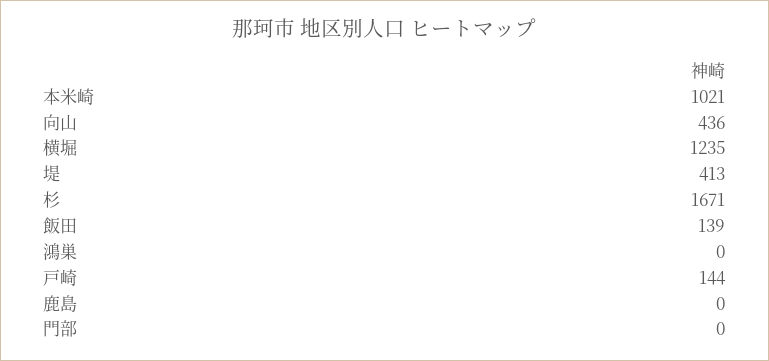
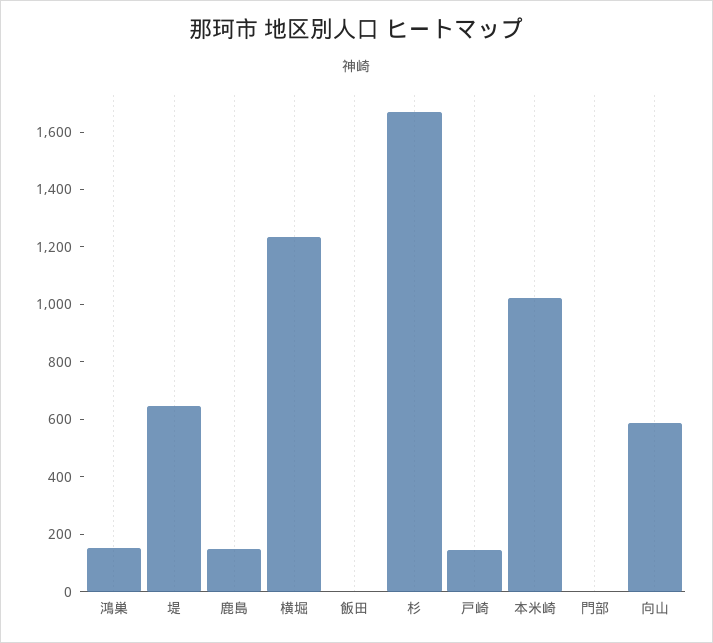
向山: 436 -> 600
堤: 413 -> 650
飯田: 139 -> 0
鴻巣: 0 -> 150
鹿島: 0 -> 150

